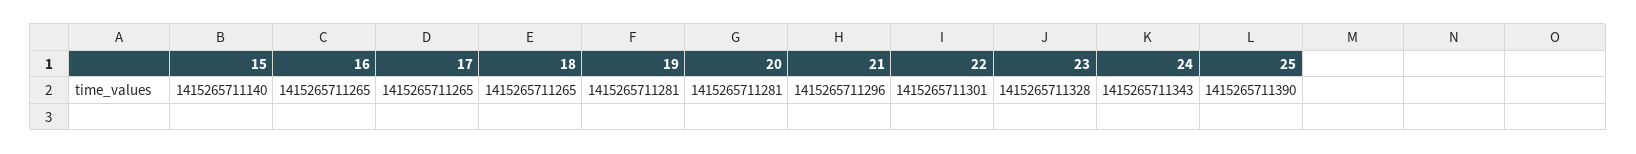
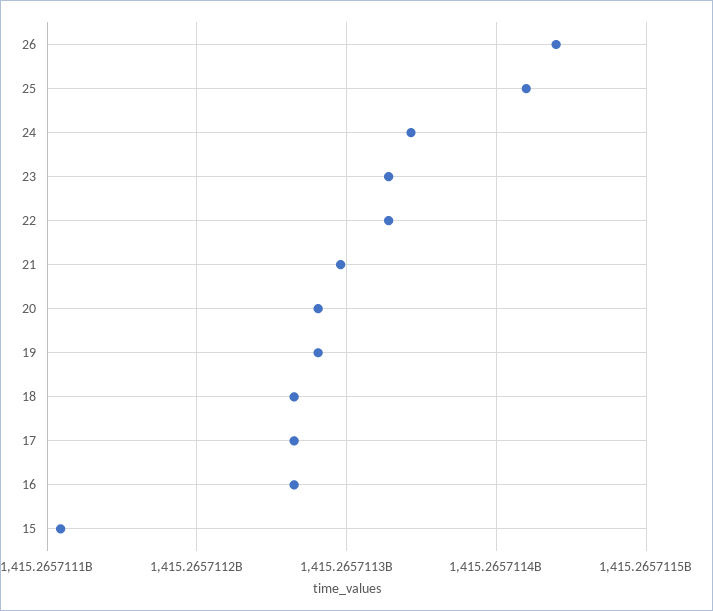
15: 1415265711140 -> 1415265711110
22: 1415265711301 -> 1415265711330
25: 1415265711390 -> 1415265711420
26: none -> 1415265711440

